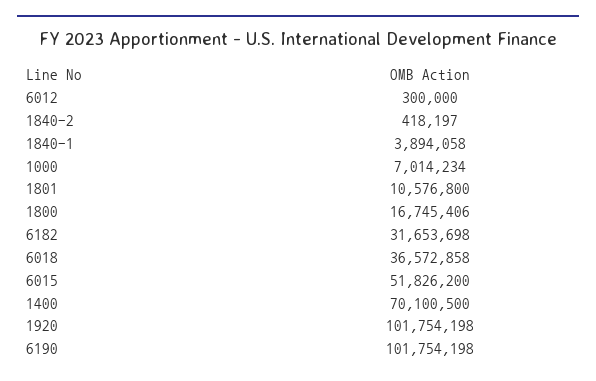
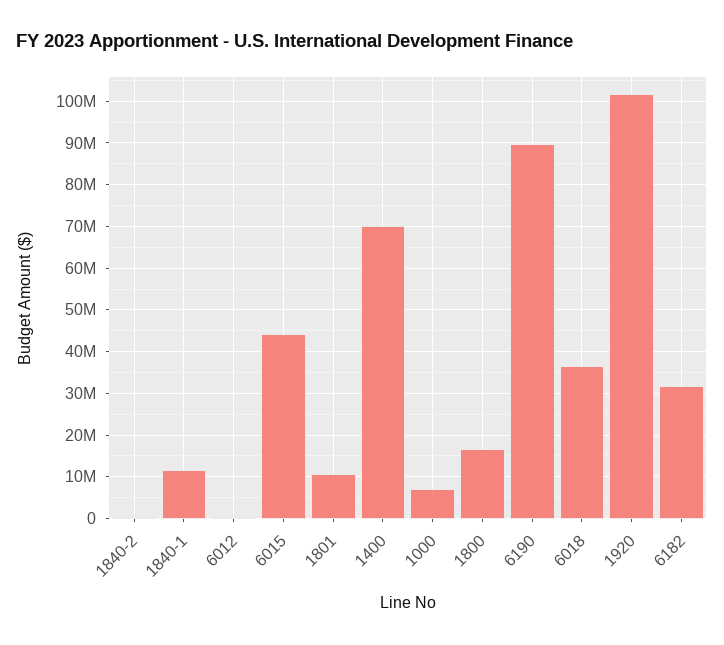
1840-1: 3894058 -> 12000000
6015: 51826200 -> 44000000
6190: 101754198 -> 90000000

